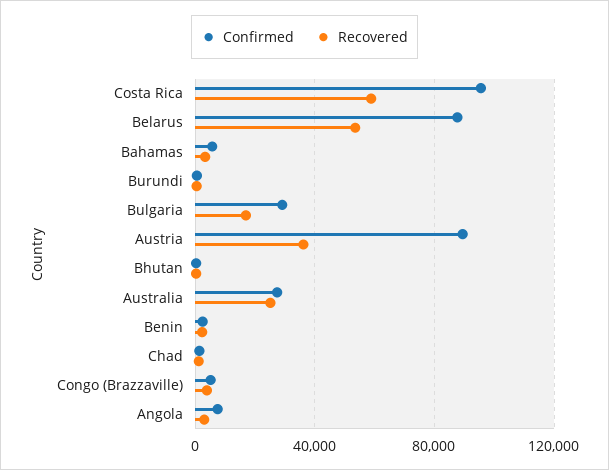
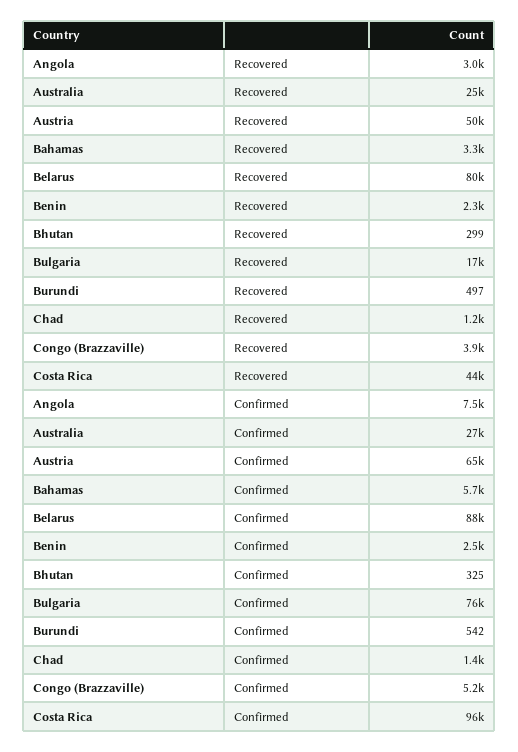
Recovered, Costa Rica: 60000 -> 44000
Recovered, Belarus: 55000 -> 80000
Confirmed, Bulgaria: 30000 -> 76000
Confirmed, Austria: 90000 -> 65000
Recovered, Austria: 35000 -> 50000

